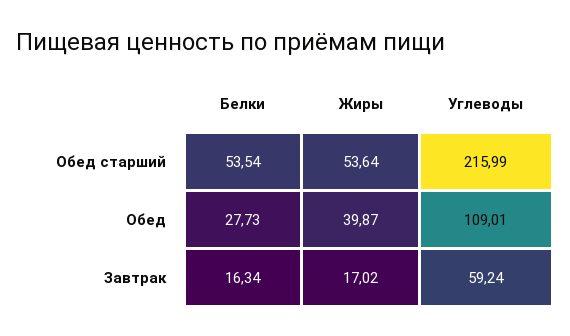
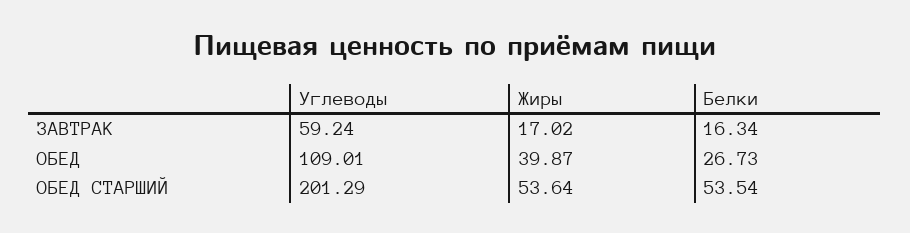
Углеводы, Обед старший: 215.99 -> 201.29
Белки, Обед: 27.73 -> 26.73

